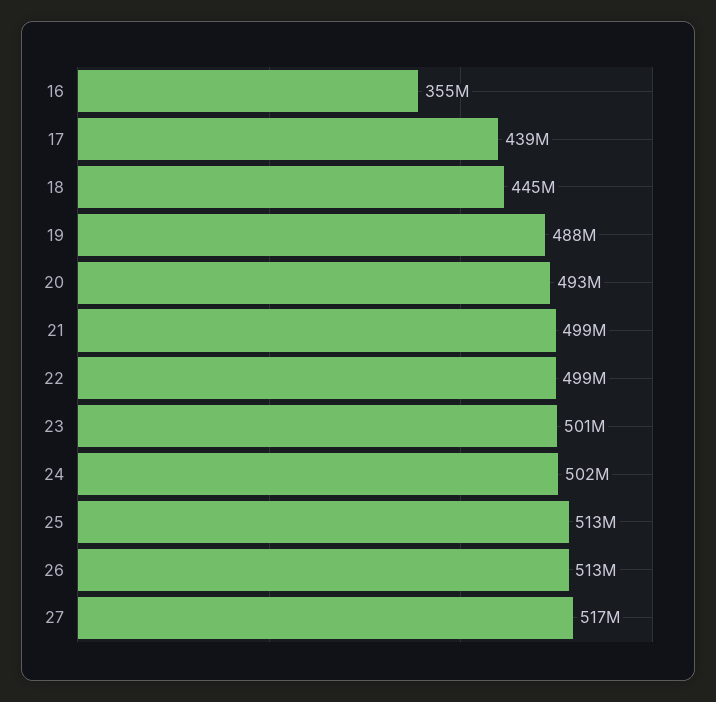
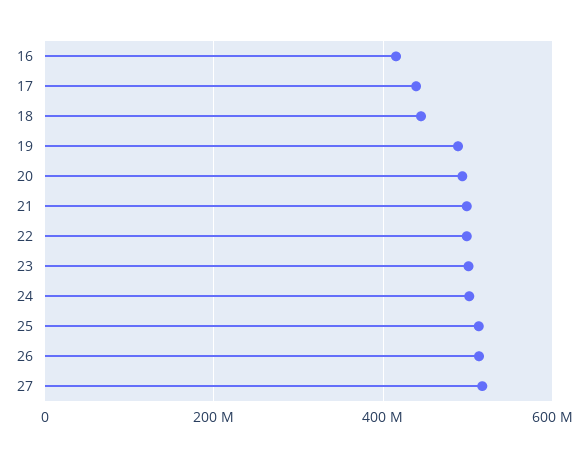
16: 355000000 -> 420000000

